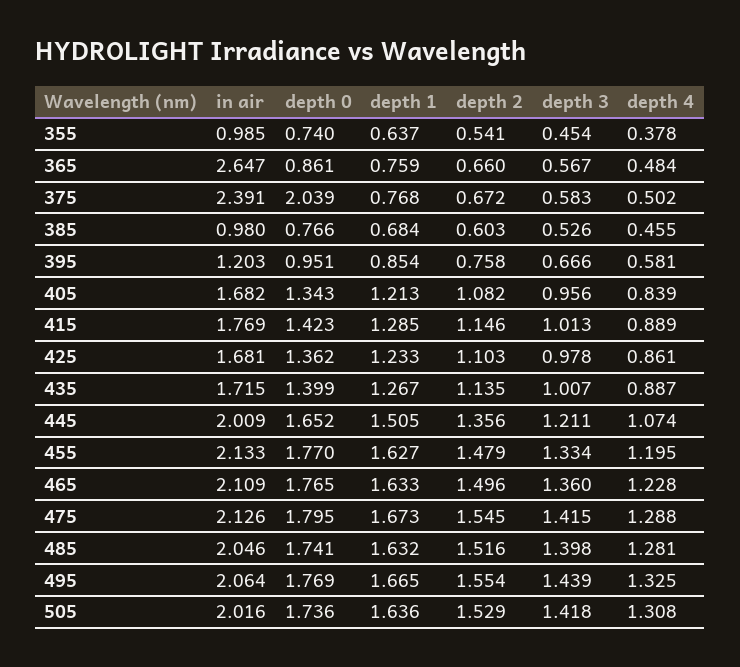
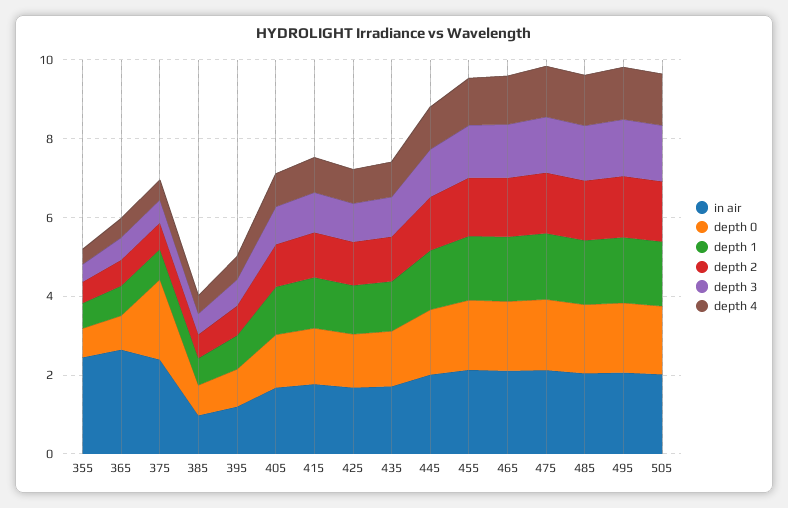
in air, 355: 0.985 -> 2.5

